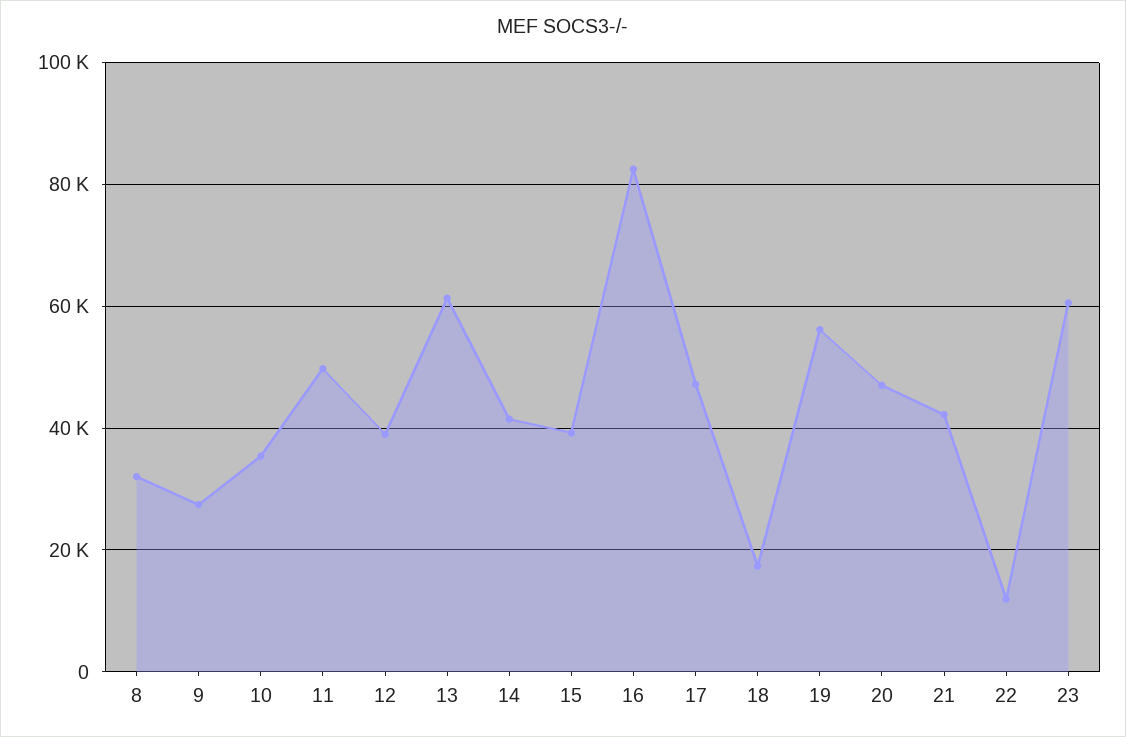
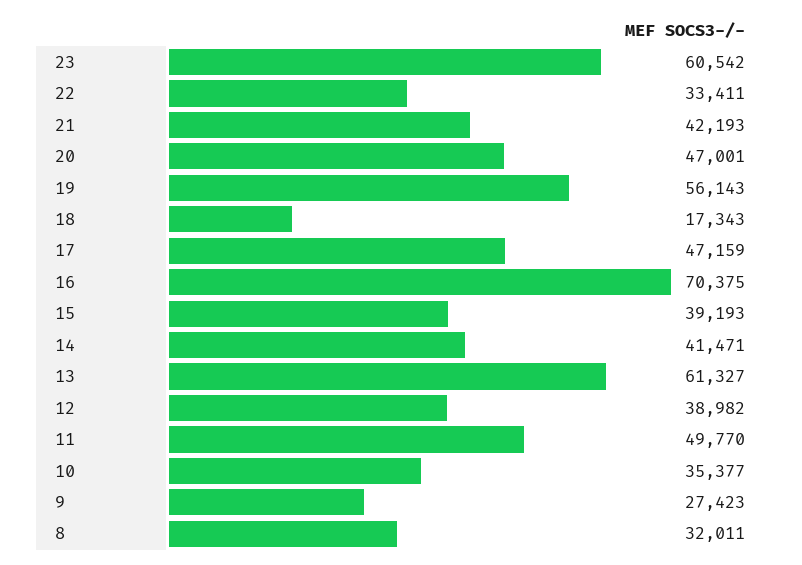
16: 82000 -> 70375
22: 12000 -> 33411

